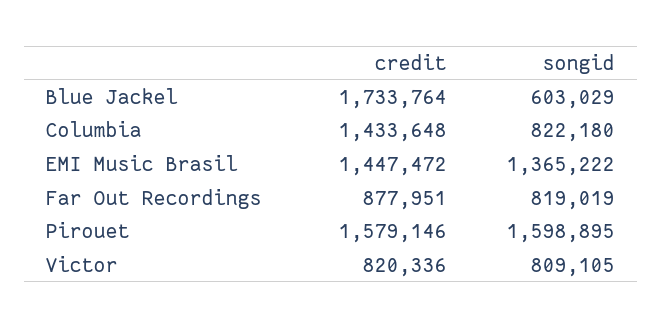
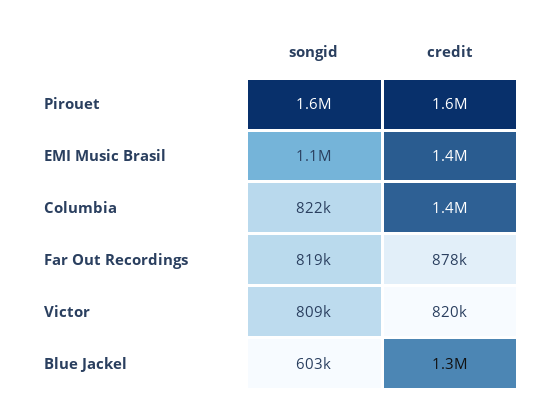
credit, Blue Jackel: 1733764 -> 1300000
songid, EMI Music Brasil: 1365222 -> 1100000

